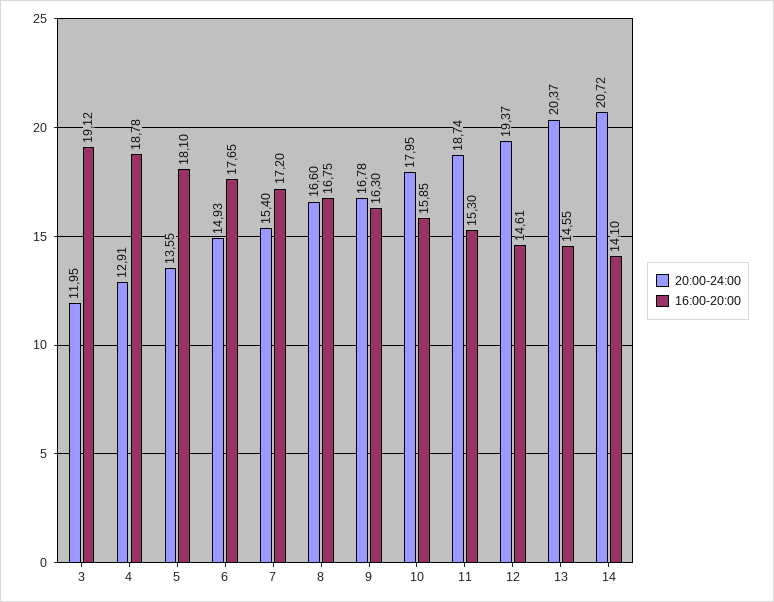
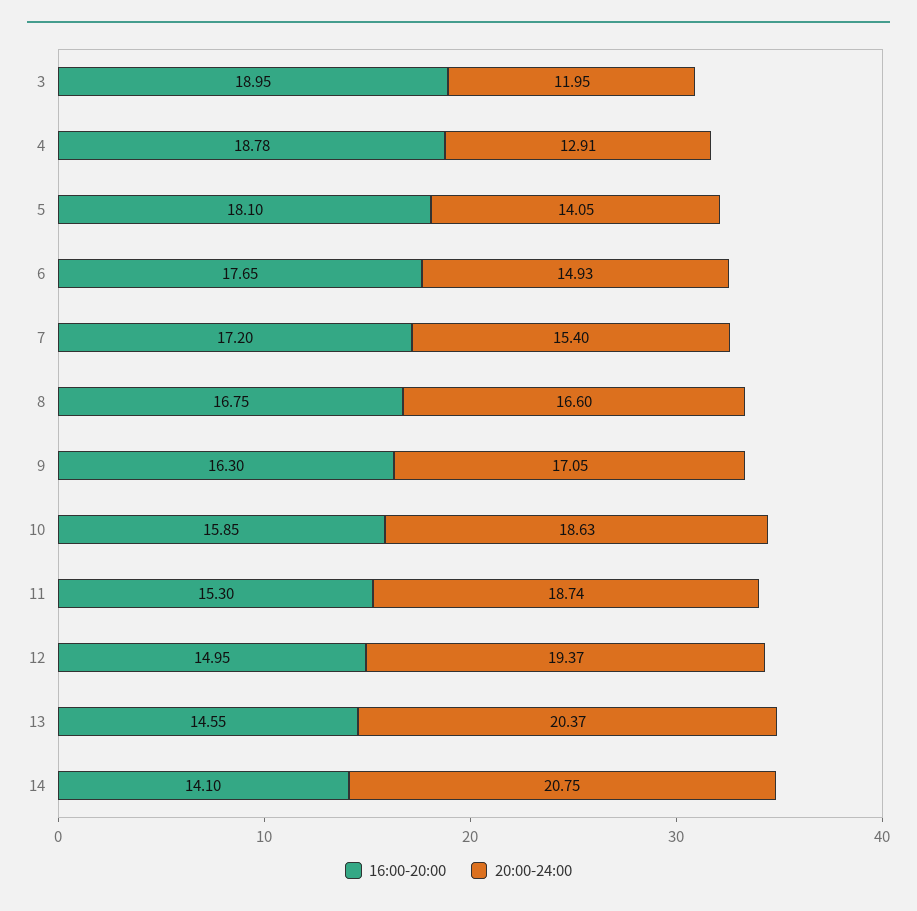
16:00-20:00, 3: 19.12 -> 18.95
20:00-24:00, 5: 13.55 -> 14.05
20:00-24:00, 9: 16.78 -> 17.05
20:00-24:00, 10: 17.95 -> 18.63
16:00-20:00, 12: 14.61 -> 14.95
20:00-24:00, 14: 20.72 -> 20.75

